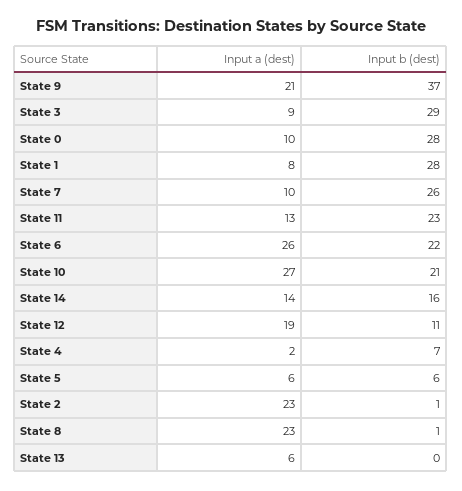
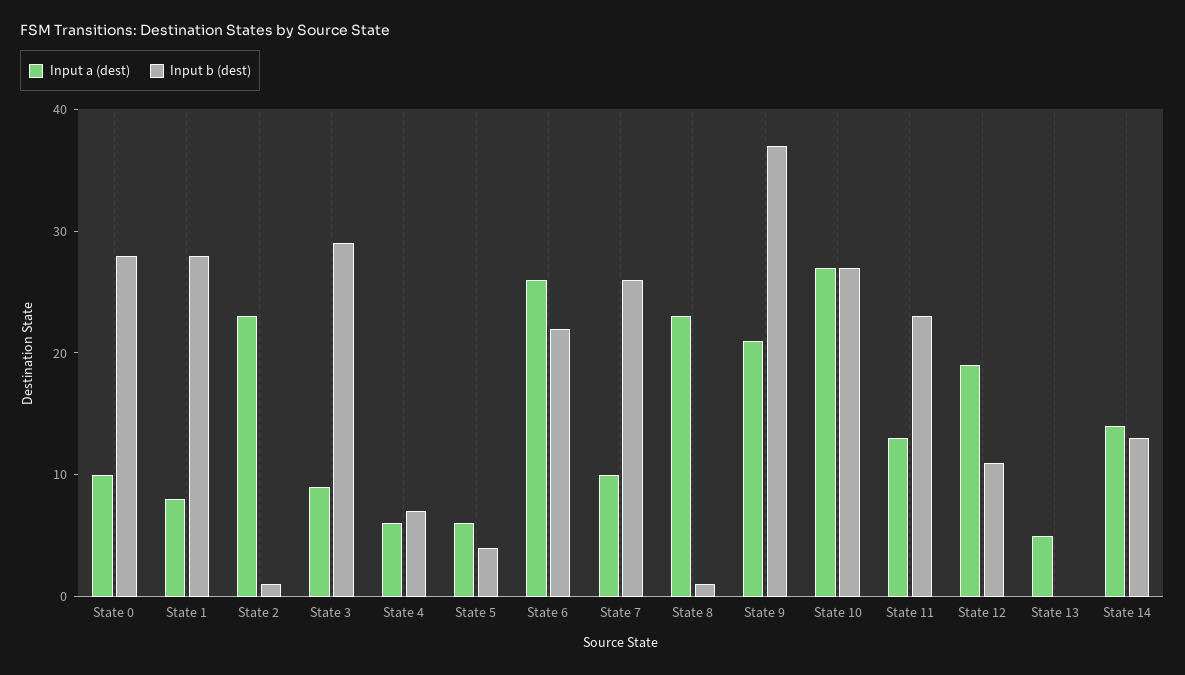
Input b (dest), State 10: 21 -> 27
Input b (dest), State 14: 16 -> 13
Input a (dest), State 4: 2 -> 6
Input b (dest), State 5: 6 -> 4
Input a (dest), State 13: 6 -> 5

